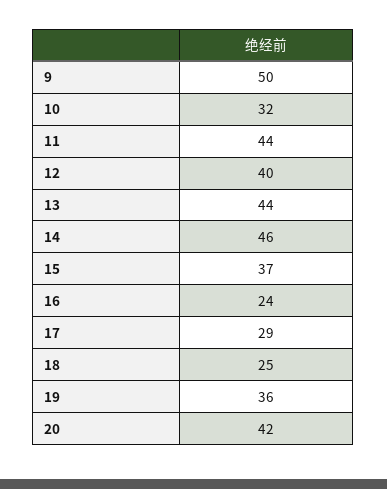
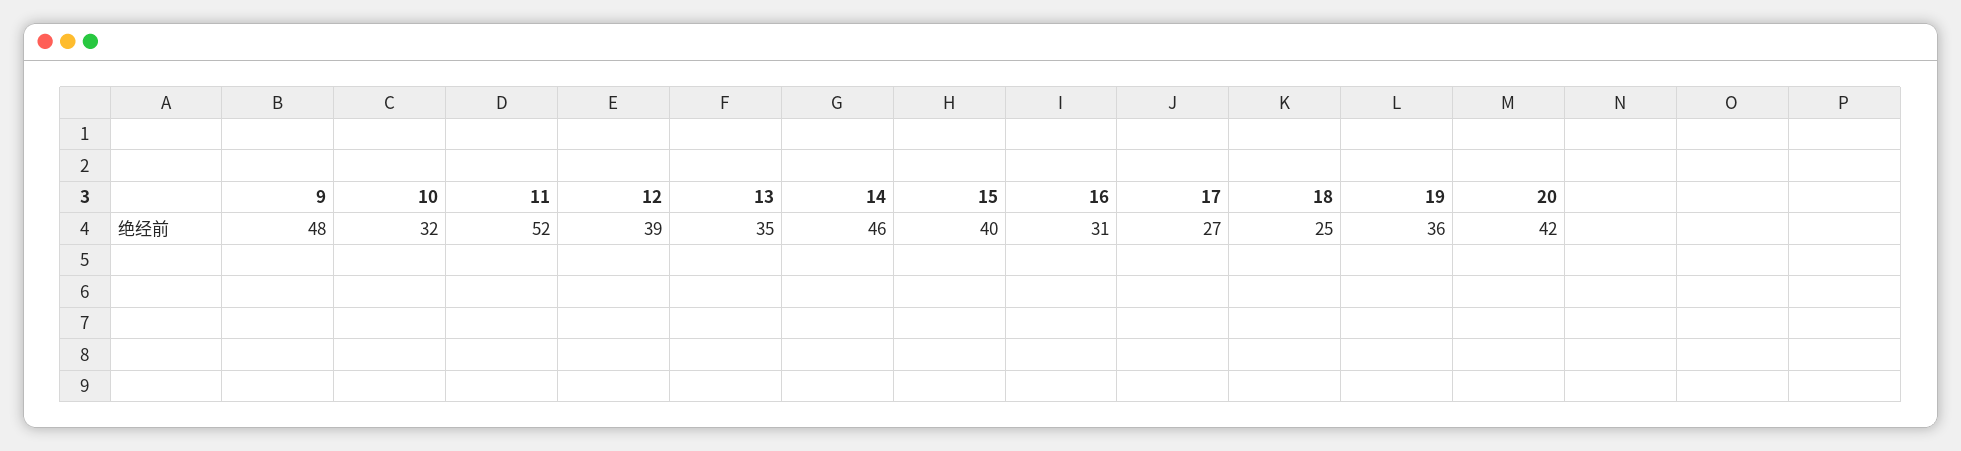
9: 50 -> 48
11: 44 -> 52
12: 40 -> 39
13: 44 -> 35
15: 37 -> 40
16: 24 -> 31
17: 29 -> 27

